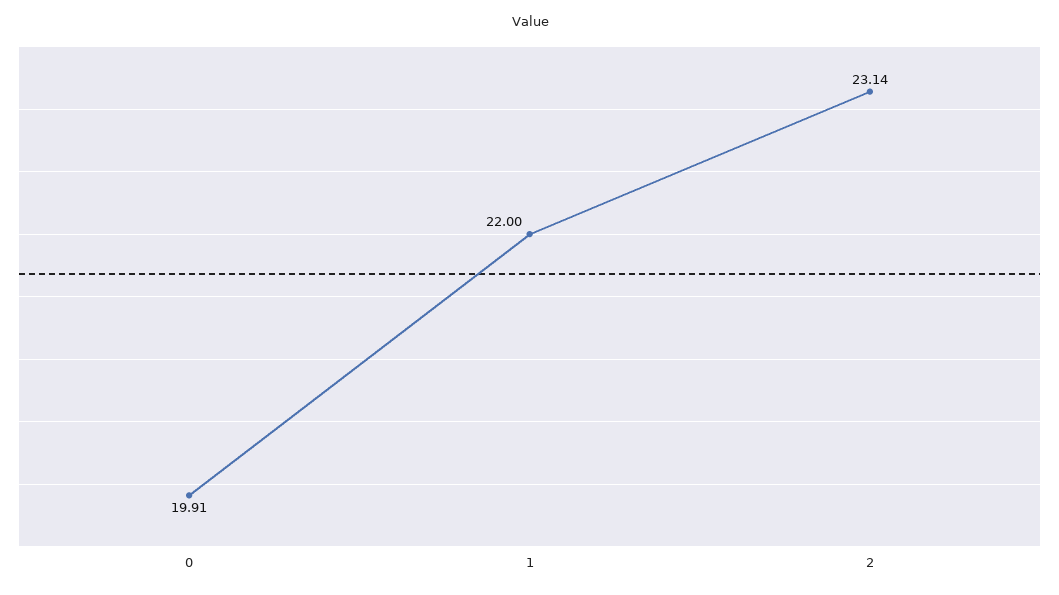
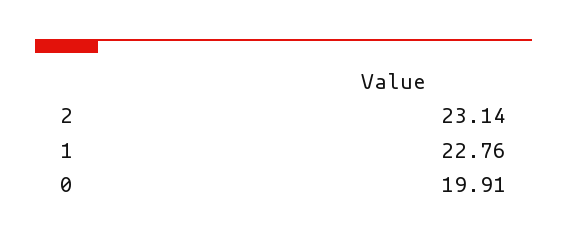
1: 22 -> 22.76

